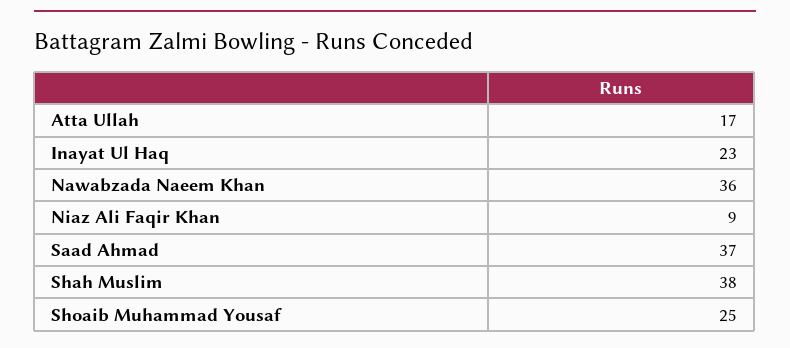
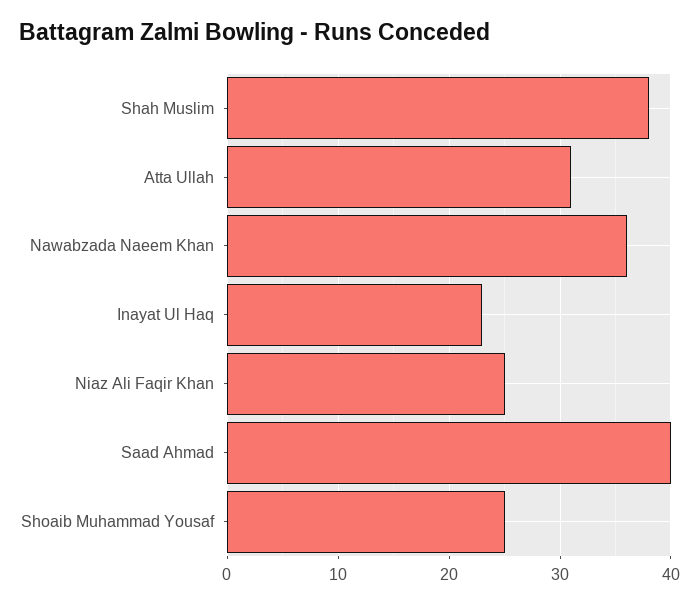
Atta Ullah: 17 -> 31
Niaz Ali Faqir Khan: 9 -> 25
Saad Ahmad: 37 -> 40

